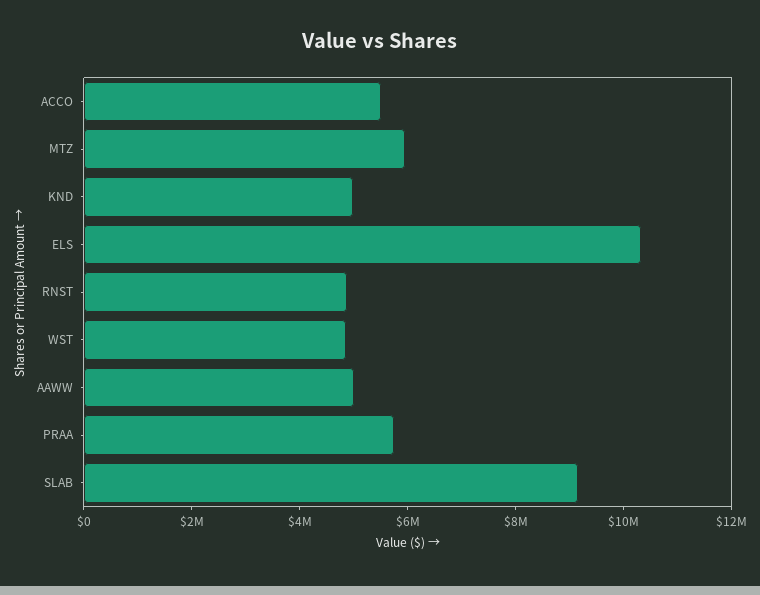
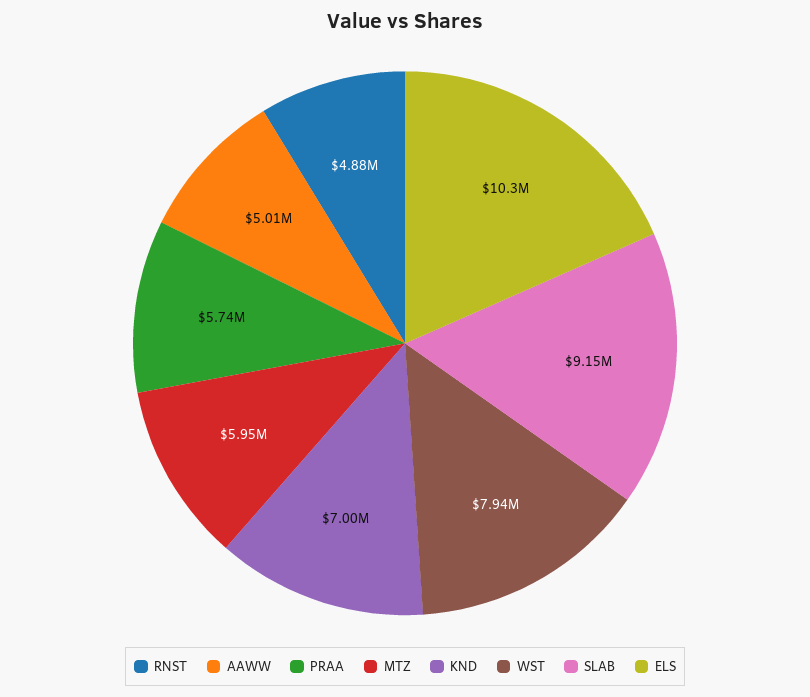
ACCO: 5500000 -> none
KND: 5000000 -> 7000000
WST: 5000000 -> 7940000

